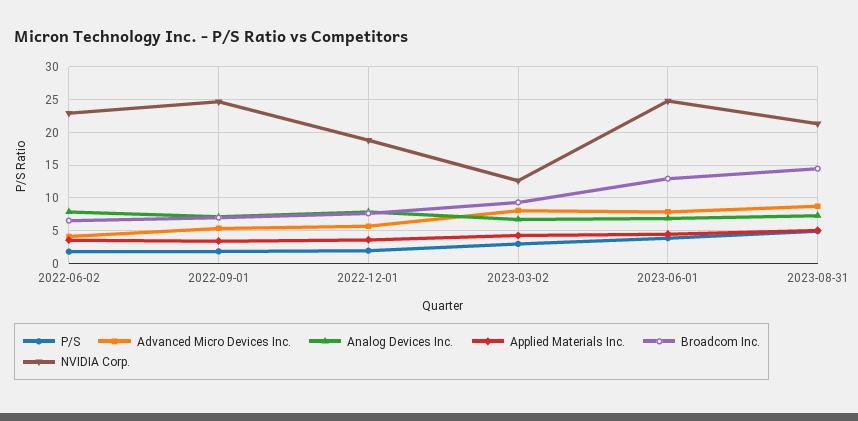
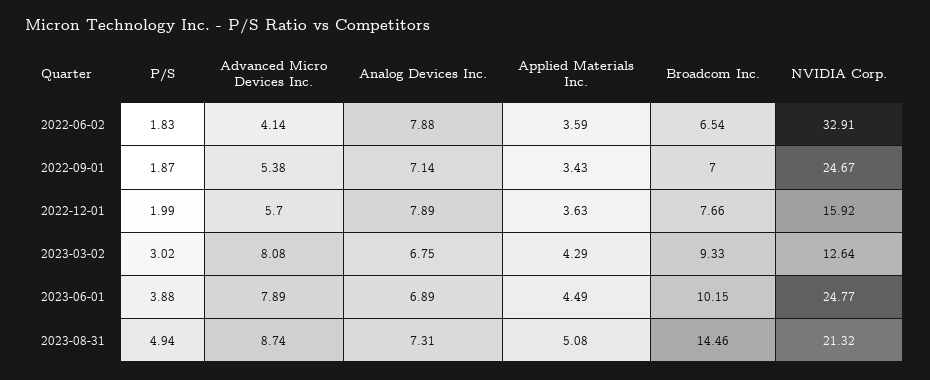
NVIDIA Corp., 2022-06-02: 23 -> 32.91
NVIDIA Corp., 2022-12-01: 19 -> 15.92
Broadcom Inc., 2023-06-01: 13 -> 10.15

